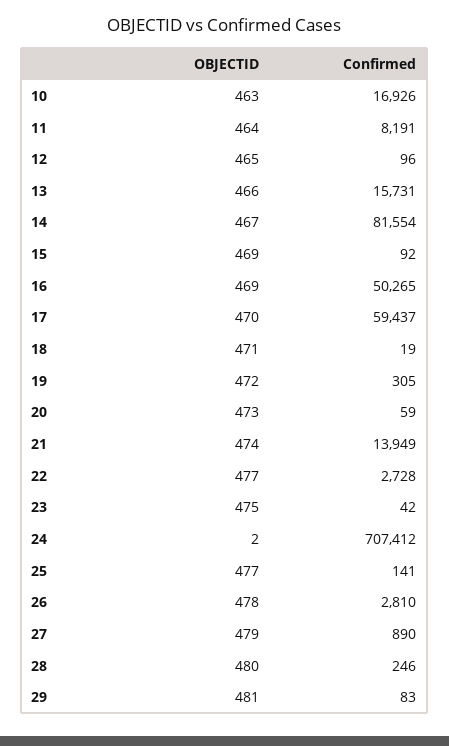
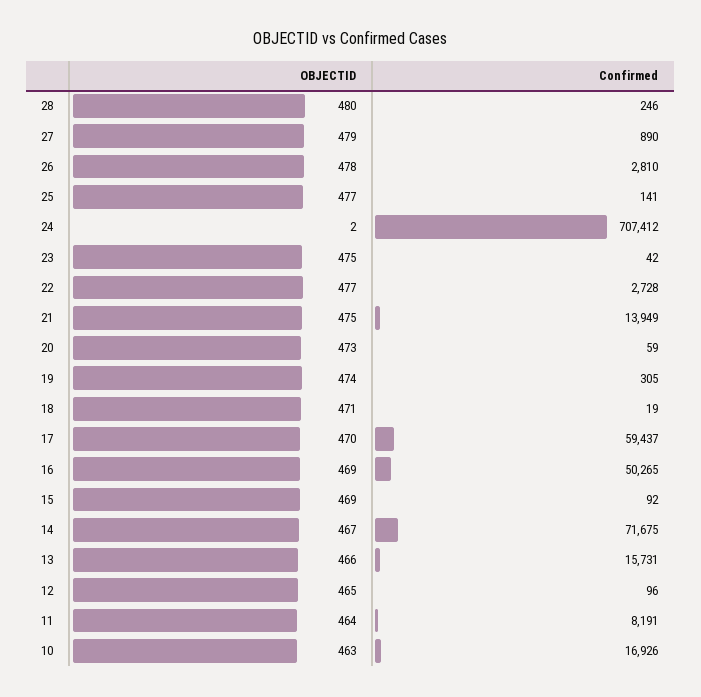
Confirmed, 14: 81554 -> 71675
OBJECTID, 19: 472 -> 474
OBJECTID, 21: 474 -> 475
OBJECTID, 29: 481 -> none
Confirmed, 29: 83 -> none

